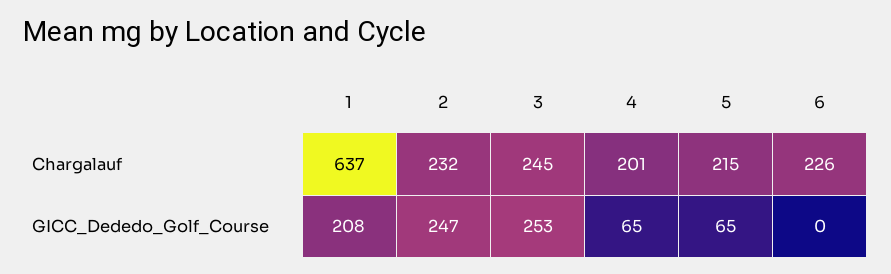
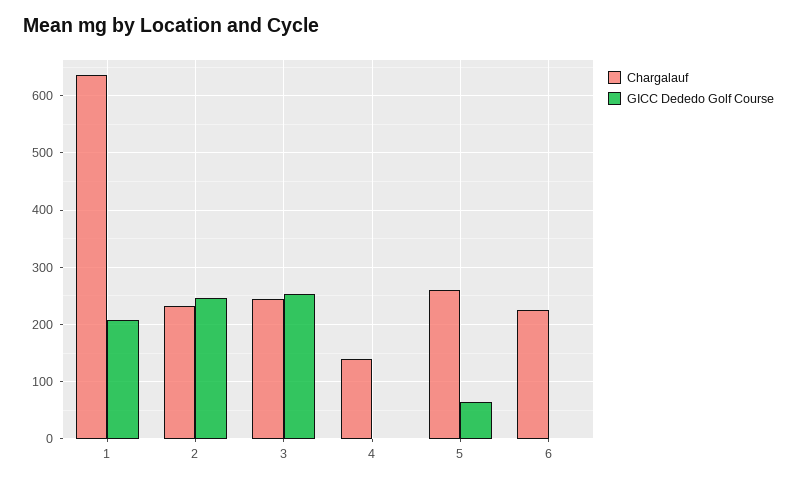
Chargalauf, 4: 201 -> 140
Chargalauf, 5: 215 -> 260
GICC_Dededo_Golf_Course, 4: 65 -> 0

